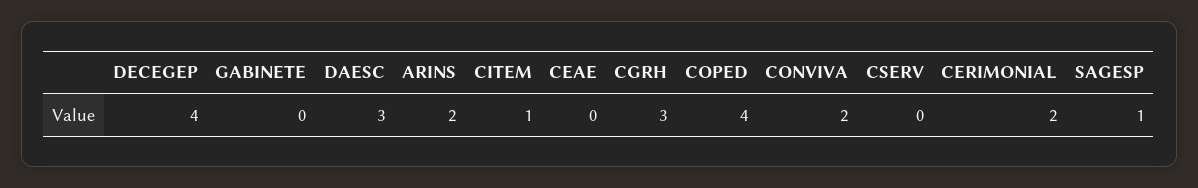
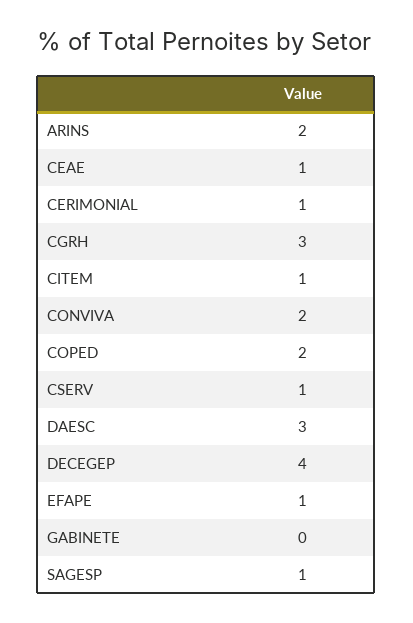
CEAE: 0 -> 1
COPED: 4 -> 2
CSERV: 0 -> 1
CERIMONIAL: 2 -> 1
EFAPE: none -> 1

